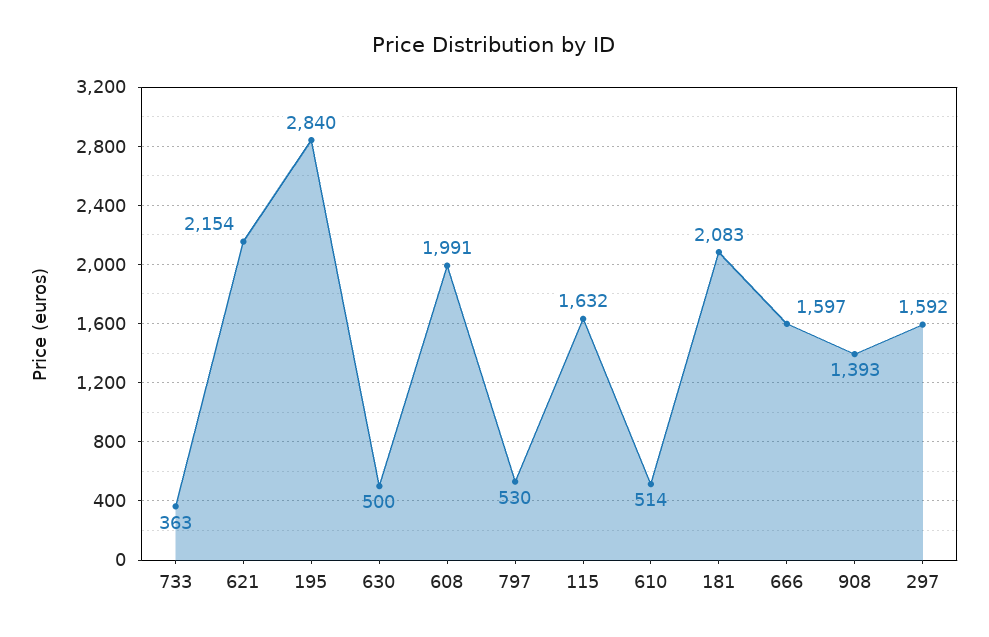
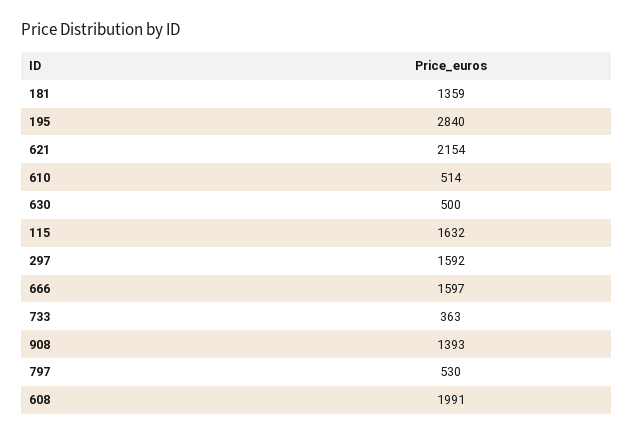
181: 2083 -> 1359

